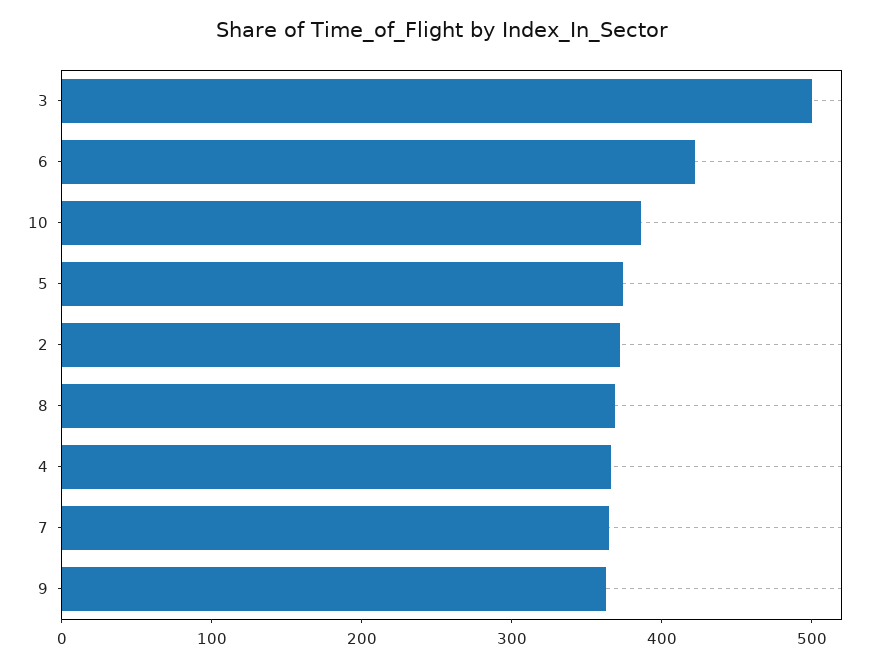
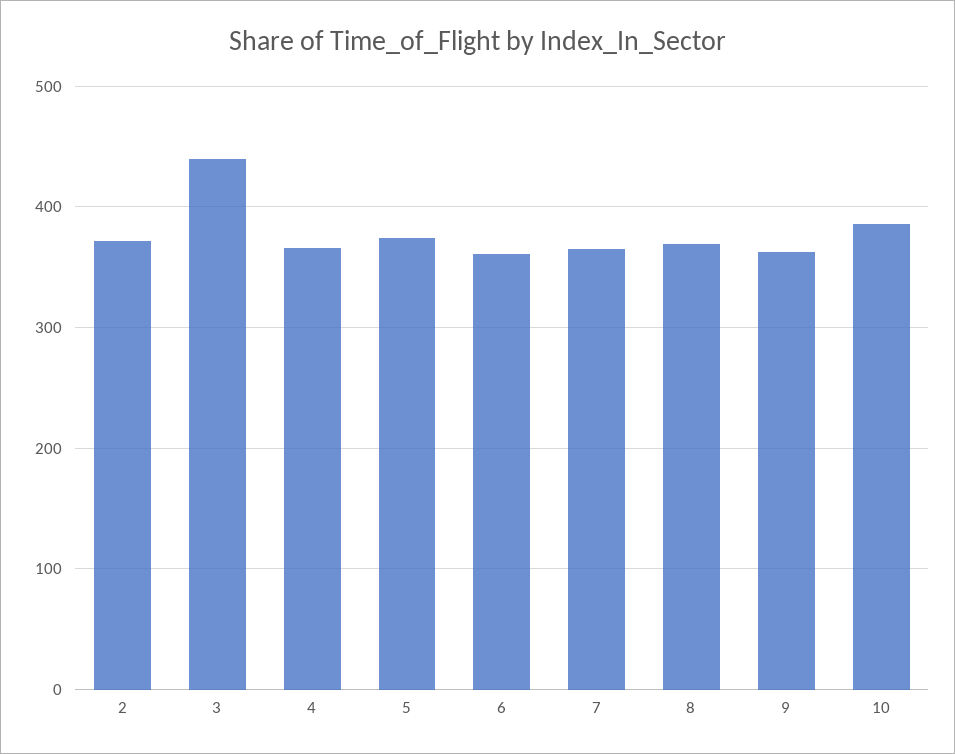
3: 500 -> 440
6: 420 -> 360

